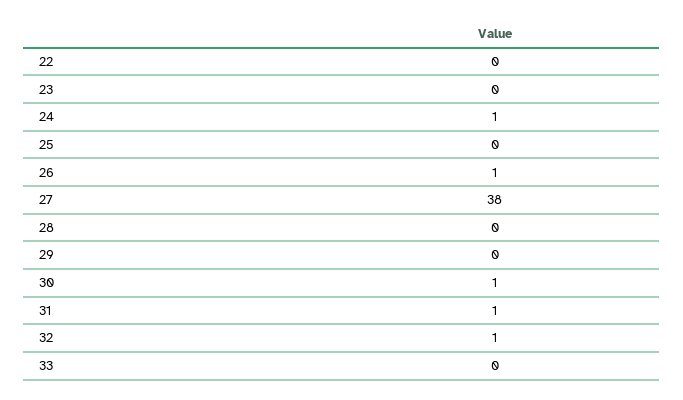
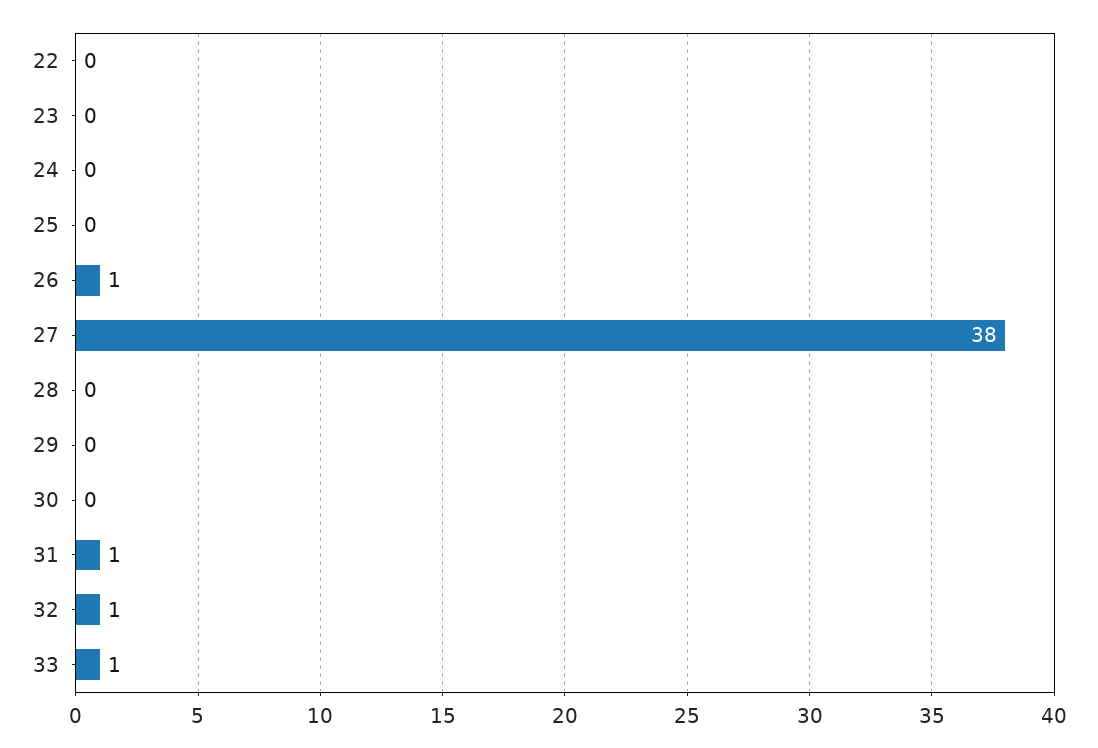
24: 1 -> 0
30: 1 -> 0
33: 0 -> 1

